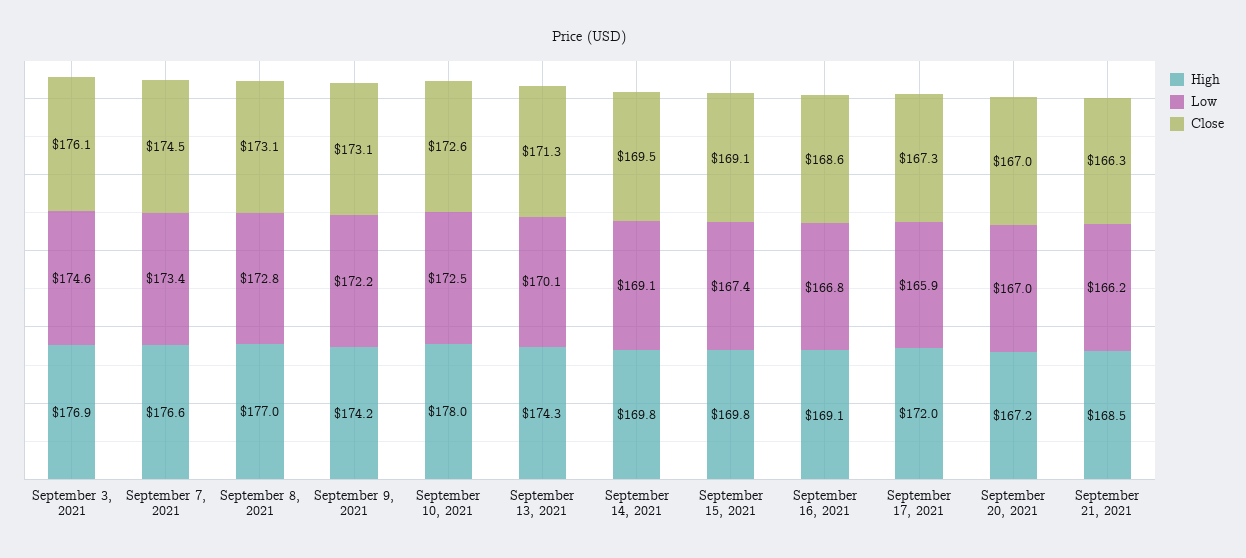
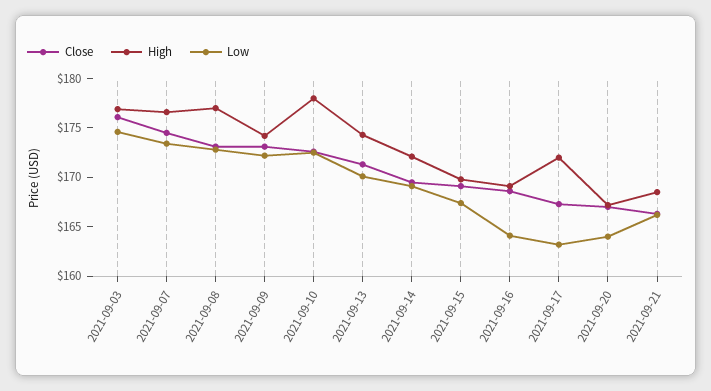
High, September 14, 2021: 169.8 -> 172
Low, September 16, 2021: 166.8 -> 164
Low, September 17, 2021: 165.9 -> 163
Low, September 20, 2021: 167 -> 164

